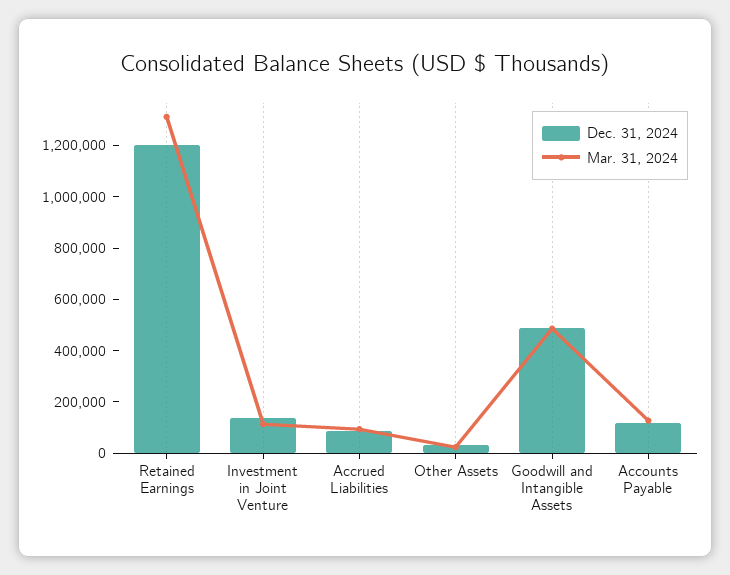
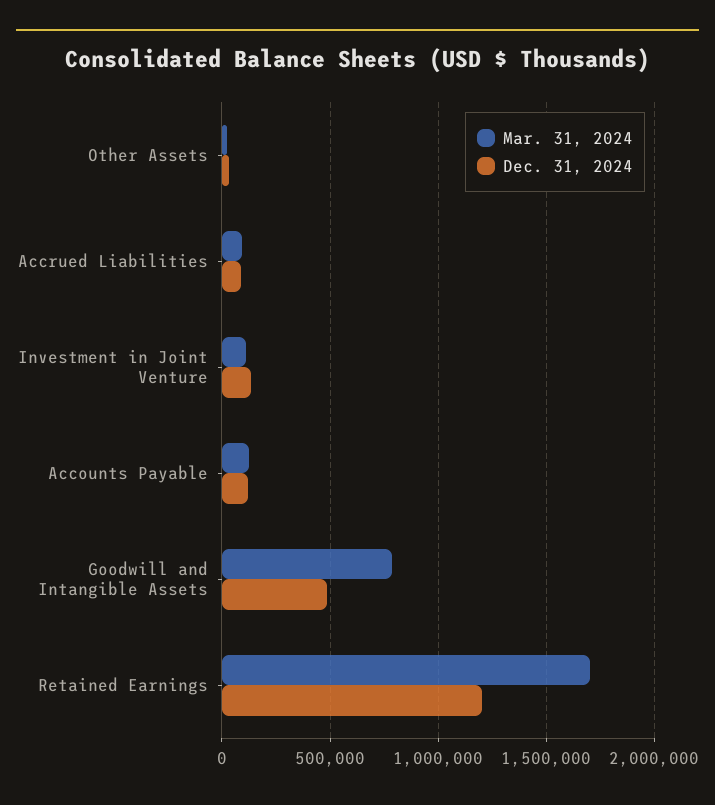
Mar. 31, 2024, Retained Earnings: 1300000 -> 1700000
Mar. 31, 2024, Goodwill and Intangible Assets: 500000 -> 800000

